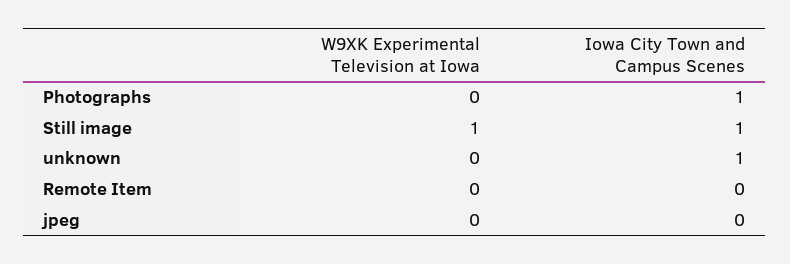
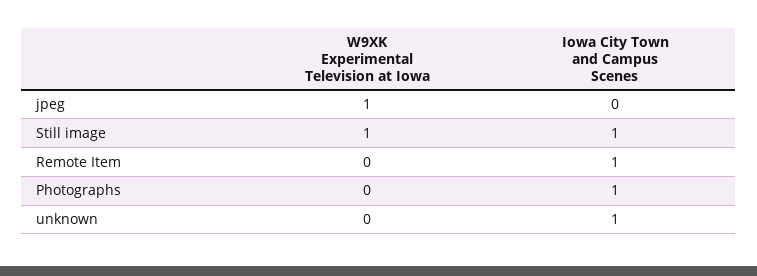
Iowa City Town and Campus Scenes, Remote Item: 0 -> 1
W9XK Experimental Television at Iowa, jpeg: 0 -> 1

